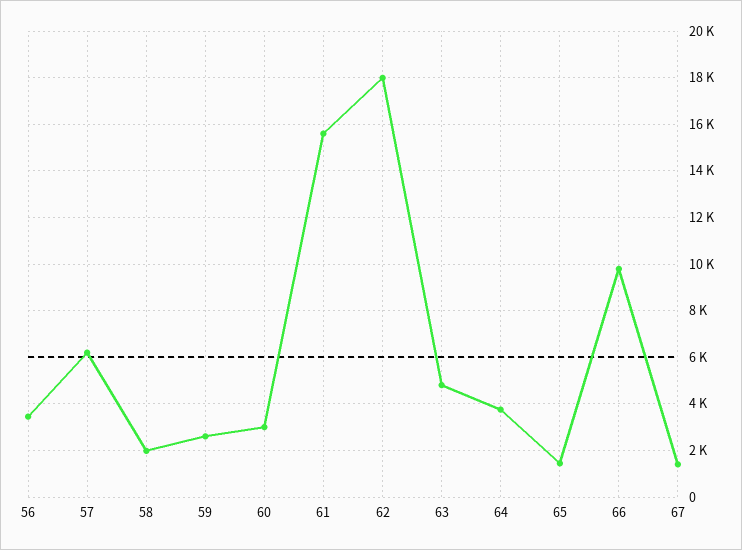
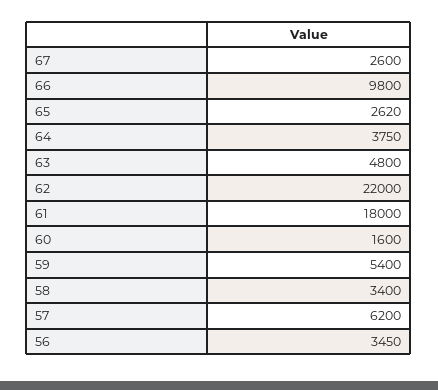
58: 2000 -> 3400
59: 2500 -> 5400
60: 3000 -> 1600
61: 15500 -> 18000
62: 18000 -> 22000
65: 1500 -> 2620
67: 1500 -> 2600

